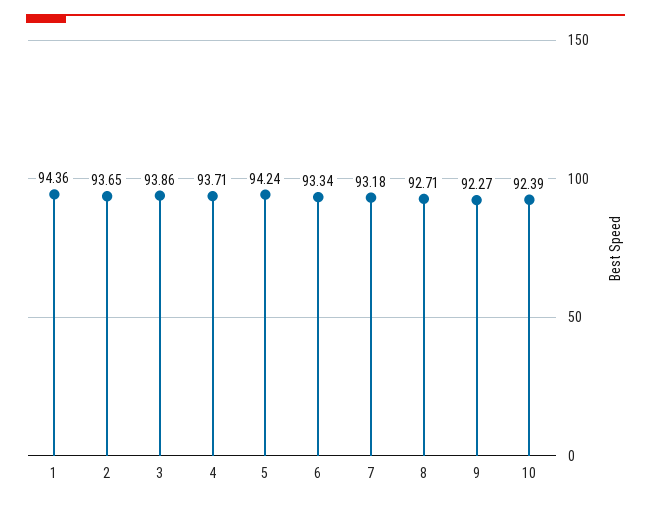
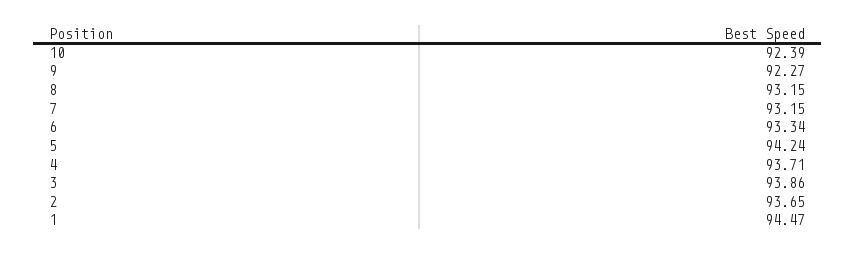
1: 94.36 -> 94.47
7: 93.18 -> 93.15
8: 92.71 -> 93.15

